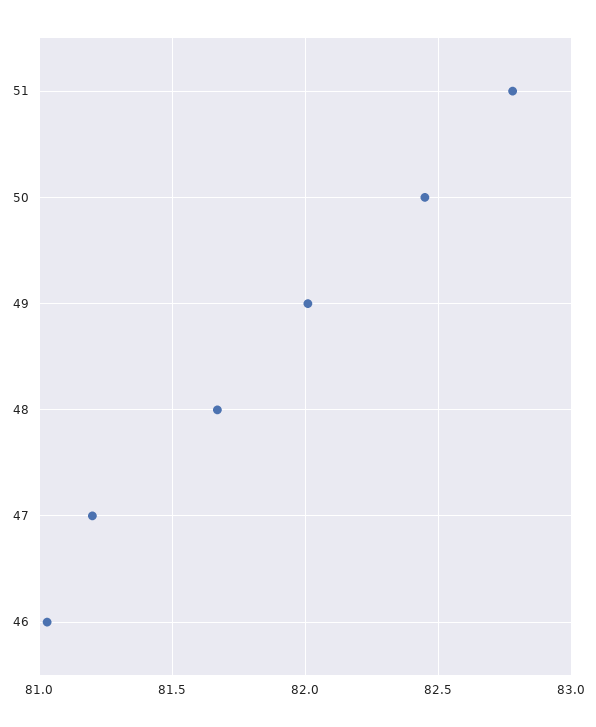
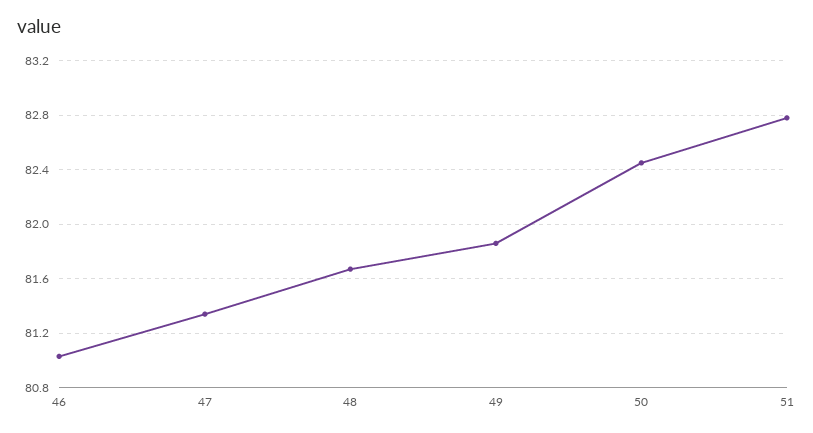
49: 82 -> 81.85
47: 81.2 -> 81.35

